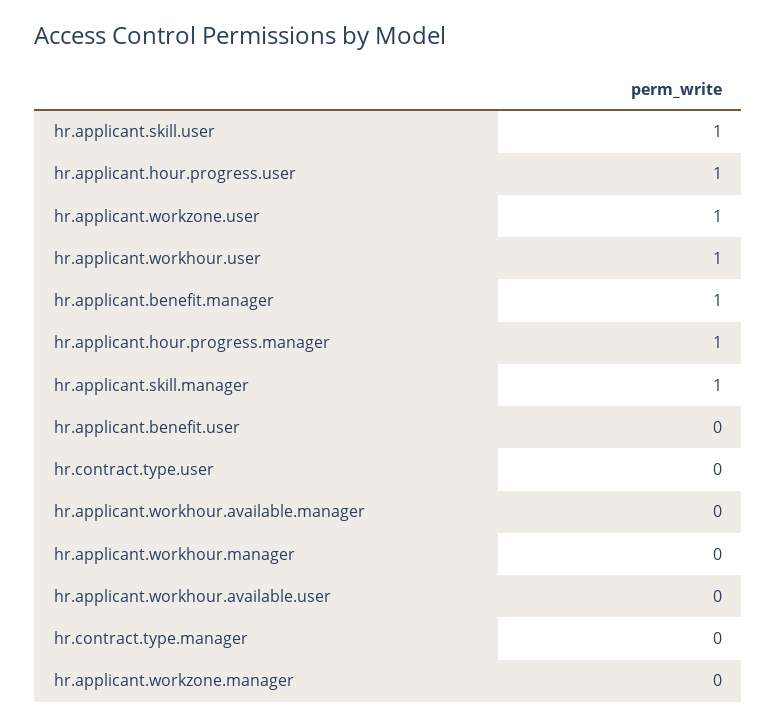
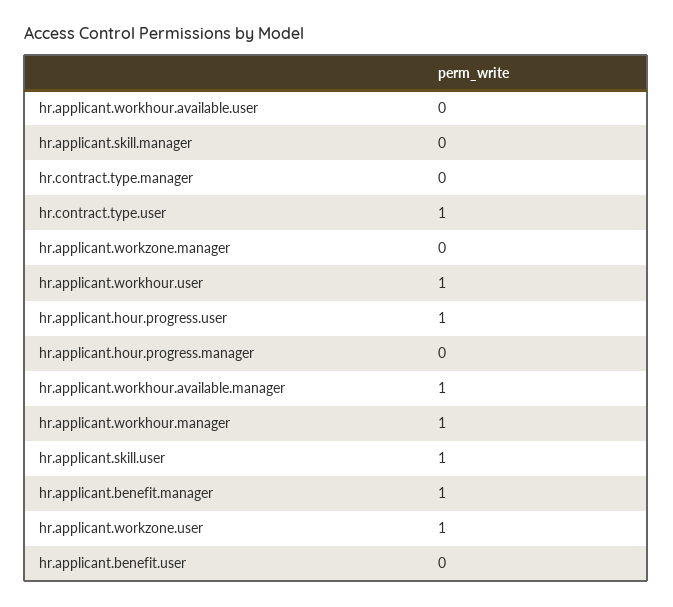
hr.applicant.hour.progress.manager: 1 -> 0
hr.applicant.skill.manager: 1 -> 0
hr.contract.type.user: 0 -> 1
hr.applicant.workhour.available.manager: 0 -> 1
hr.applicant.workhour.manager: 0 -> 1

